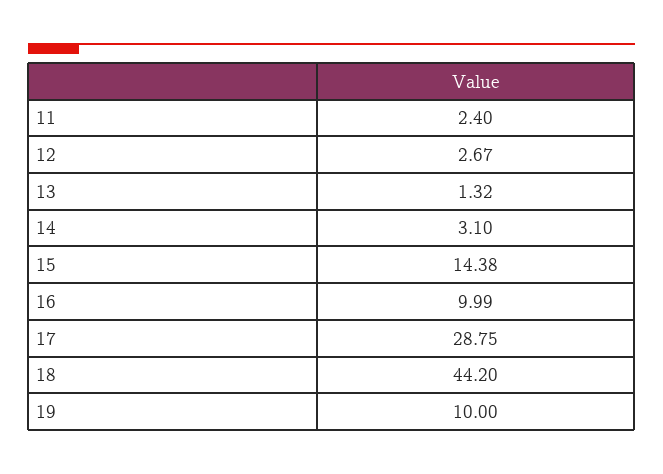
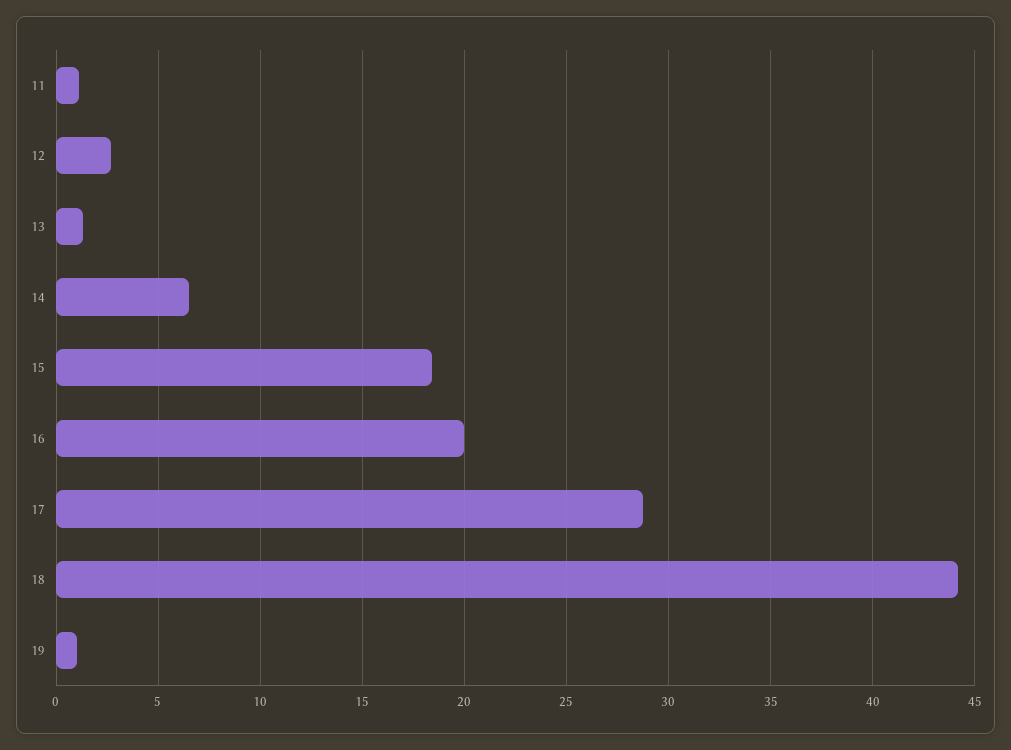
11: 2.4 -> 1
14: 3.1 -> 6.5
15: 14.38 -> 18.5
16: 9.99 -> 20
19: 10 -> 1

